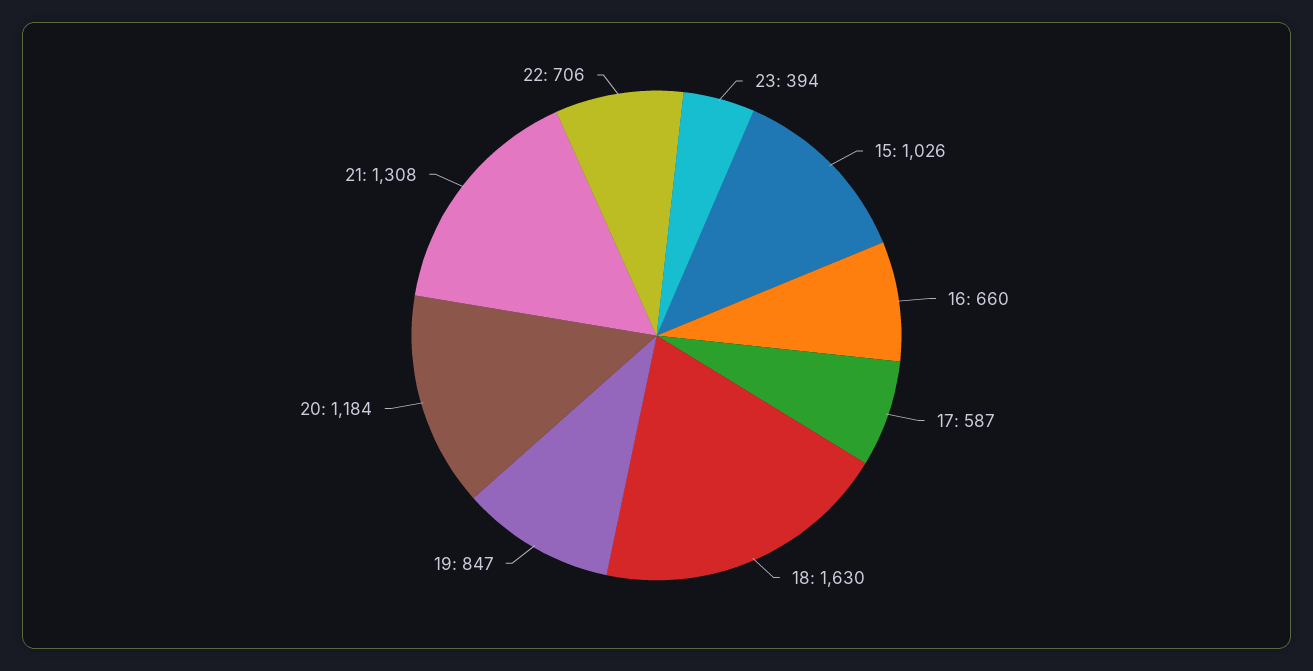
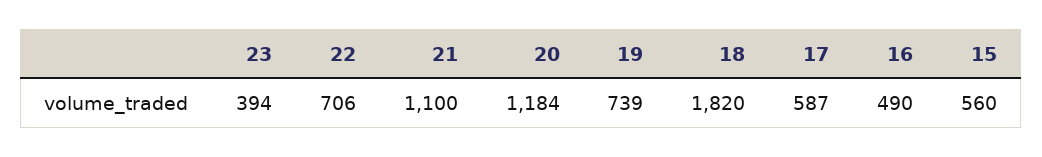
15: 1026 -> 560
16: 660 -> 490
18: 1630 -> 1820
19: 847 -> 739
21: 1308 -> 1100

